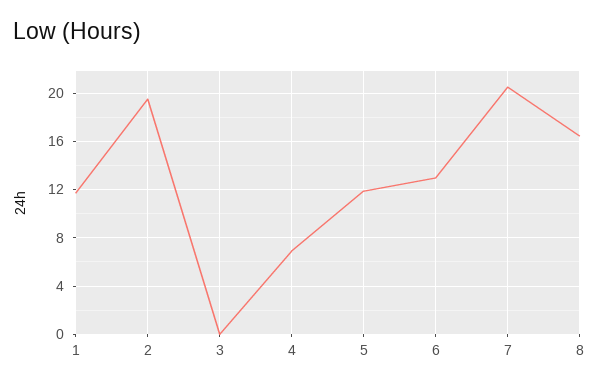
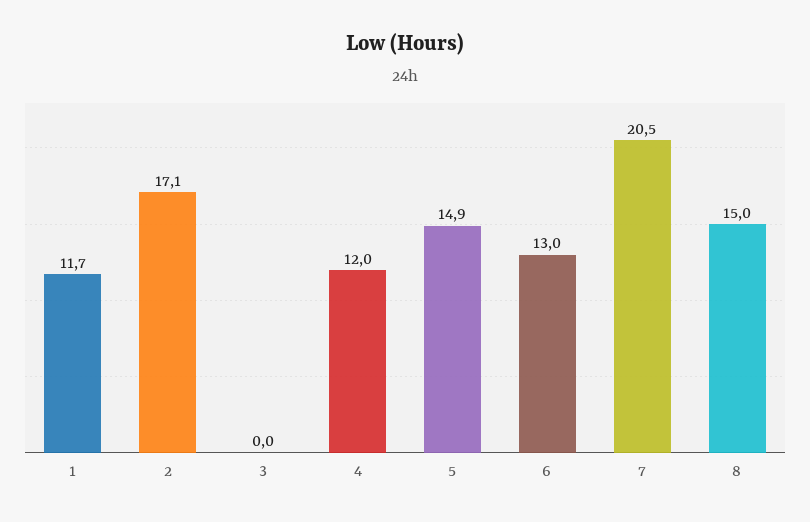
2: 19.5 -> 17.1
4: 7 -> 12
5: 12 -> 14.9
8: 16.5 -> 15

